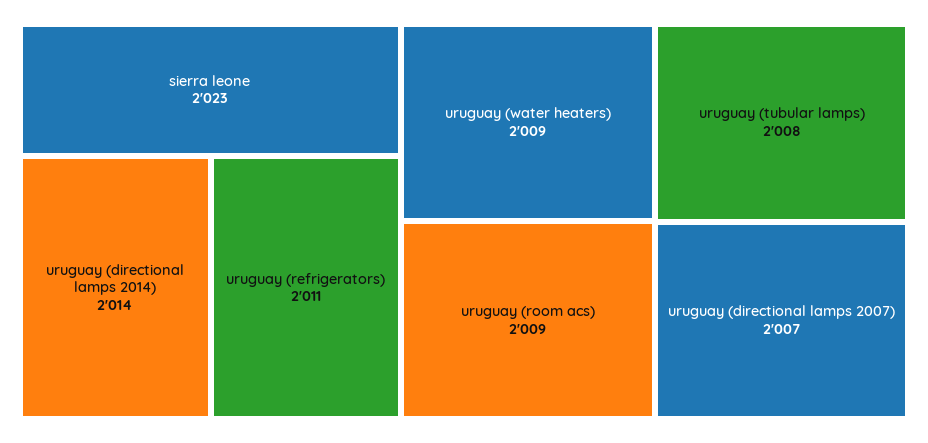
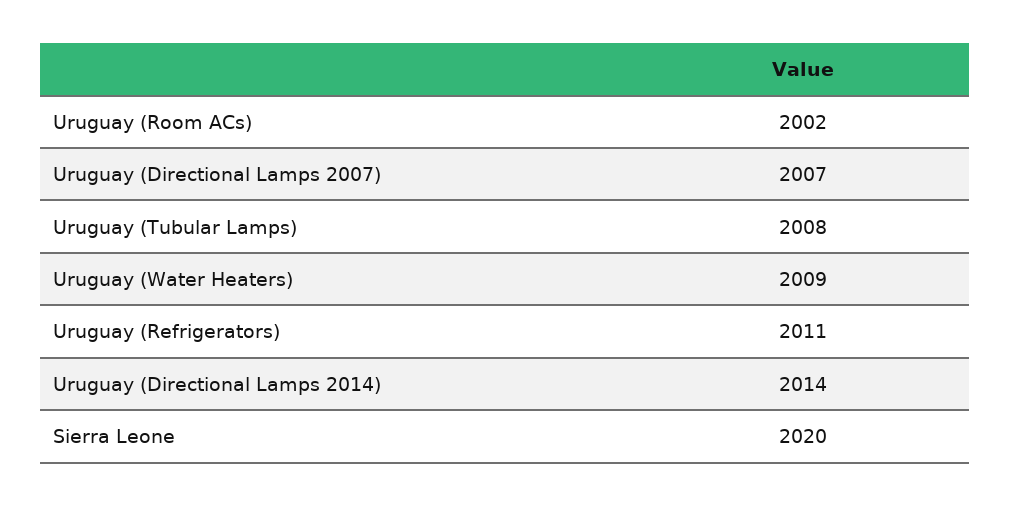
sierra leone: 2023 -> 2020
uruguay (room acs): 2009 -> 2002

